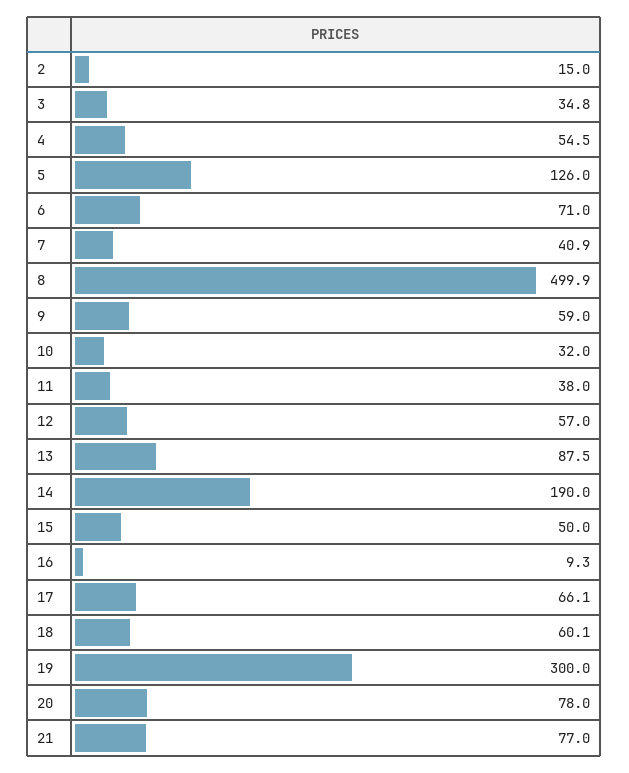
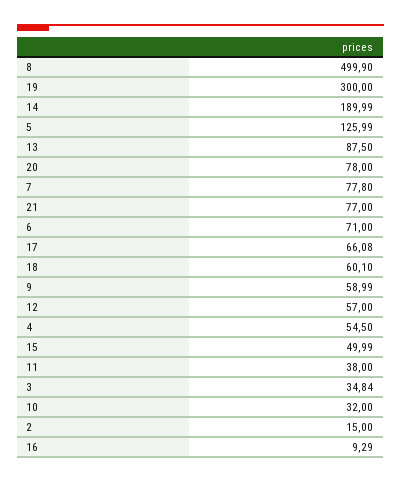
7: 40.9 -> 77.8

